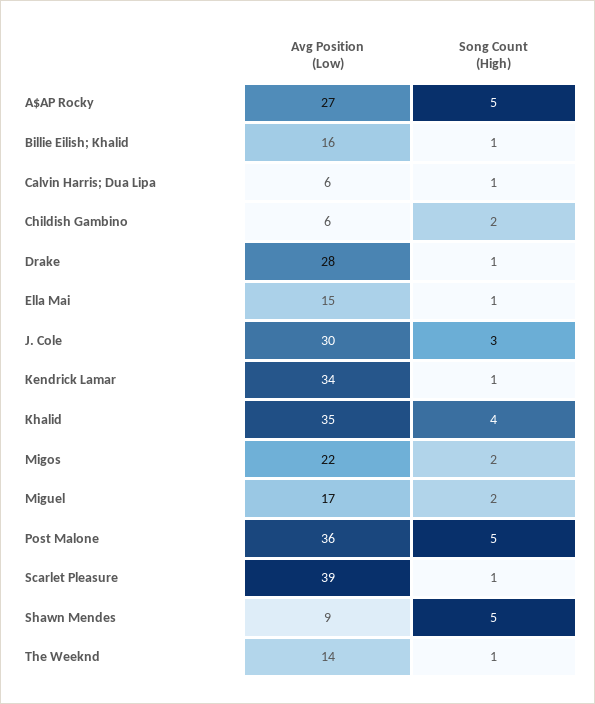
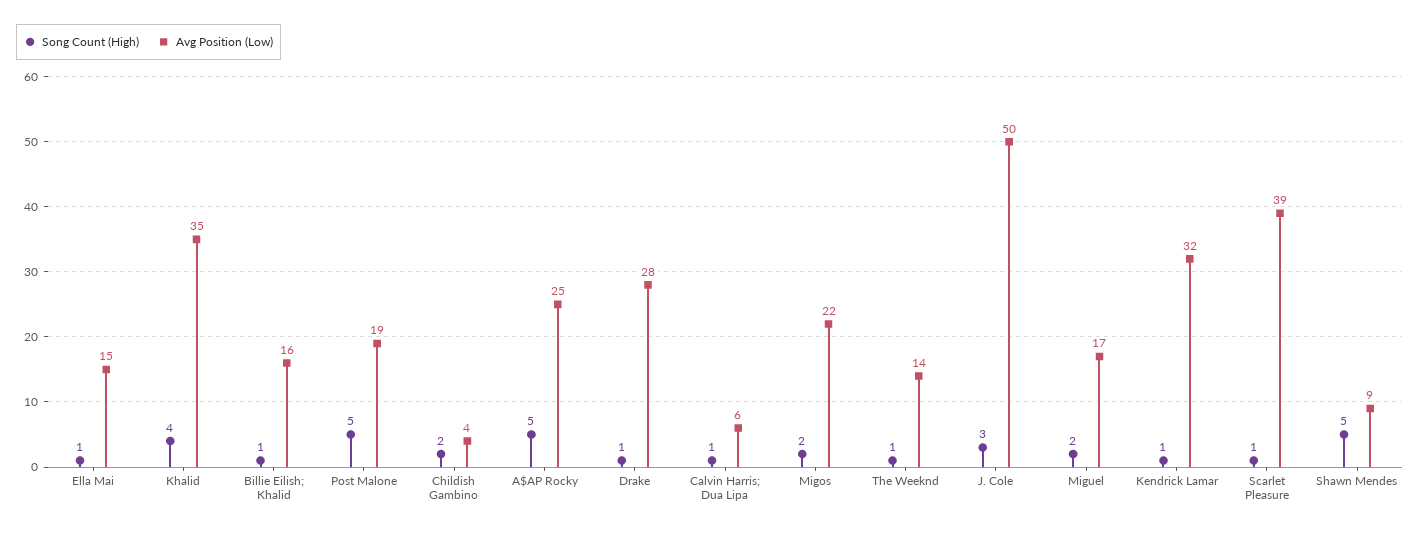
Avg Position (Low), A$AP Rocky: 27 -> 25
Avg Position (Low), Childish Gambino: 6 -> 4
Avg Position (Low), J. Cole: 30 -> 50
Avg Position (Low), Kendrick Lamar: 34 -> 32
Avg Position (Low), Post Malone: 36 -> 19

